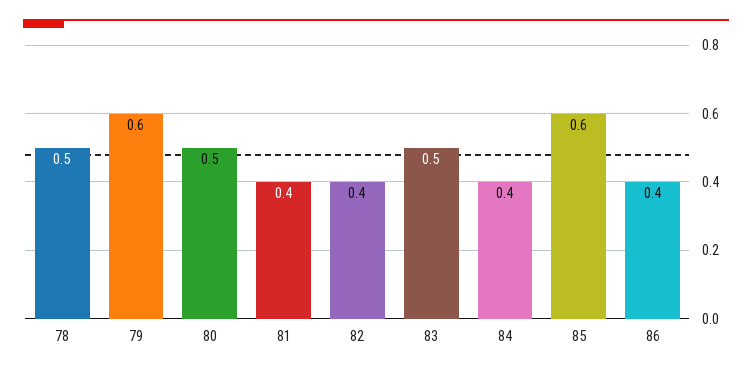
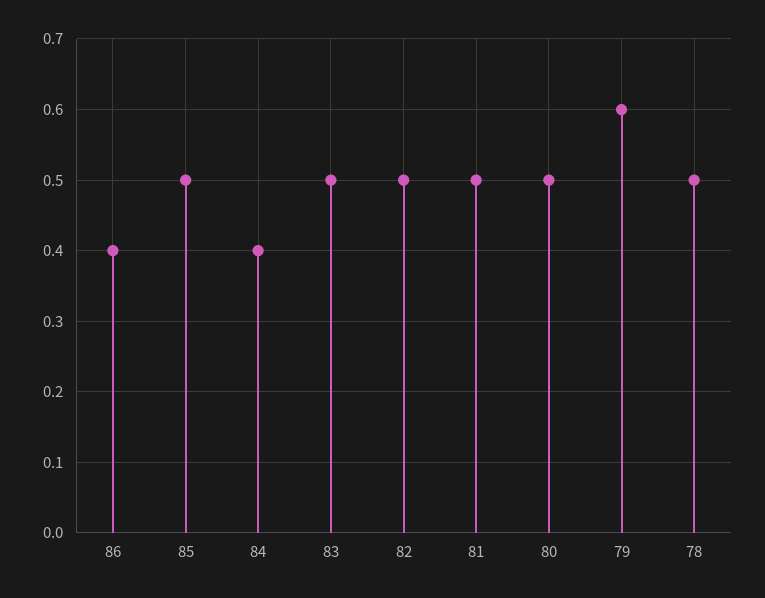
81: 0.4 -> 0.5
82: 0.4 -> 0.5
85: 0.6 -> 0.5

